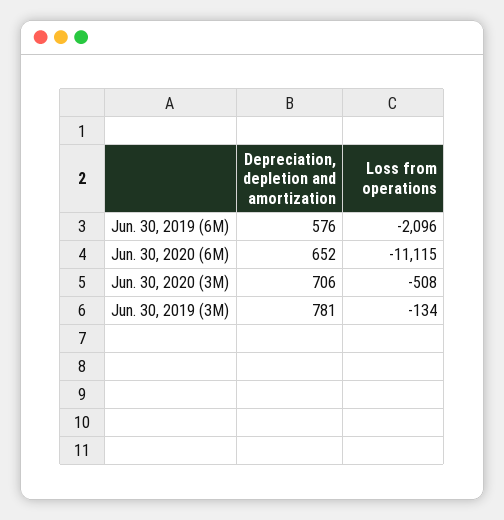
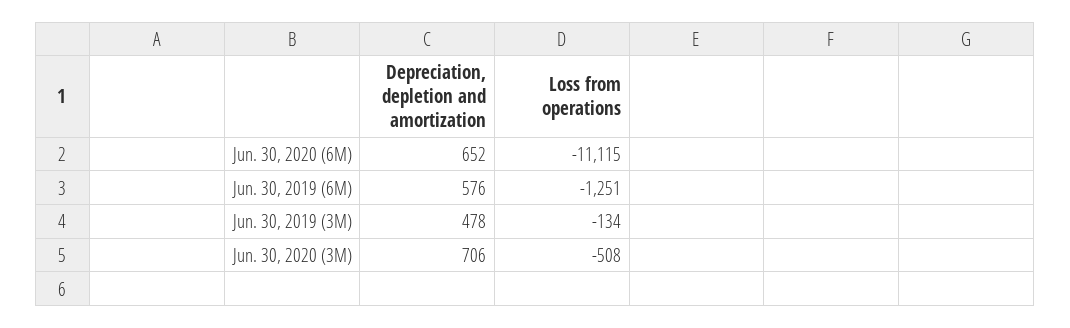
Loss from operations, Jun. 30, 2019 (6M): -2096 -> -1251
Depreciation, depletion and amortization, Jun. 30, 2019 (3M): 781 -> 478

